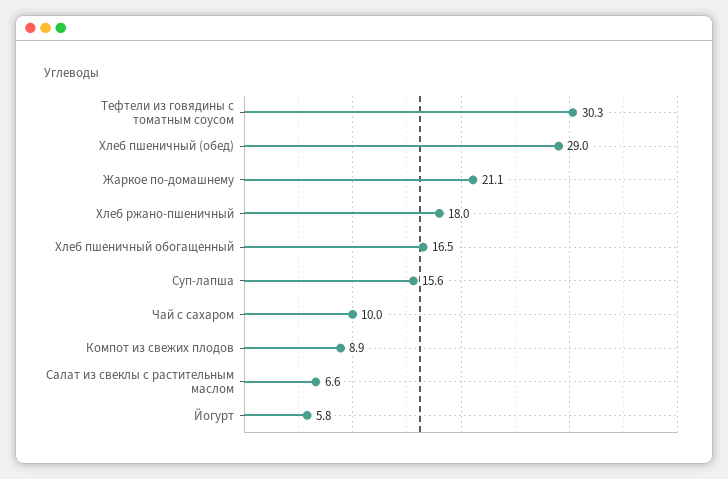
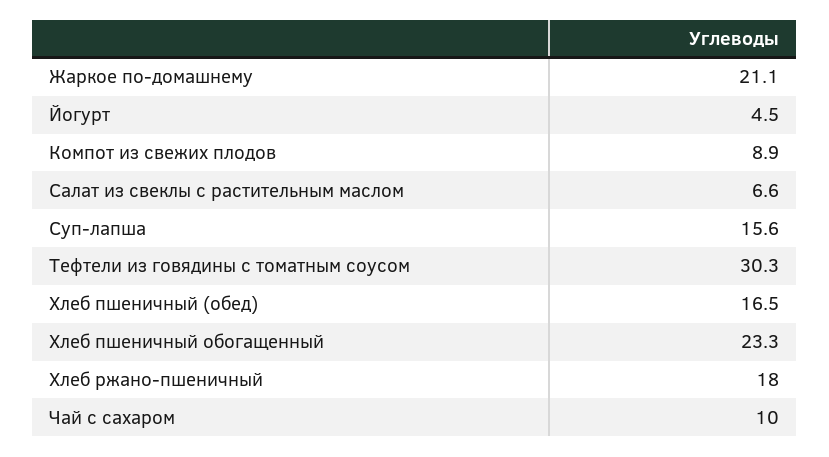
Хлеб пшеничный (обед): 29 -> 16.5
Хлеб пшеничный обогащенный: 16.5 -> 23.3
Йогурт: 5.8 -> 4.5

